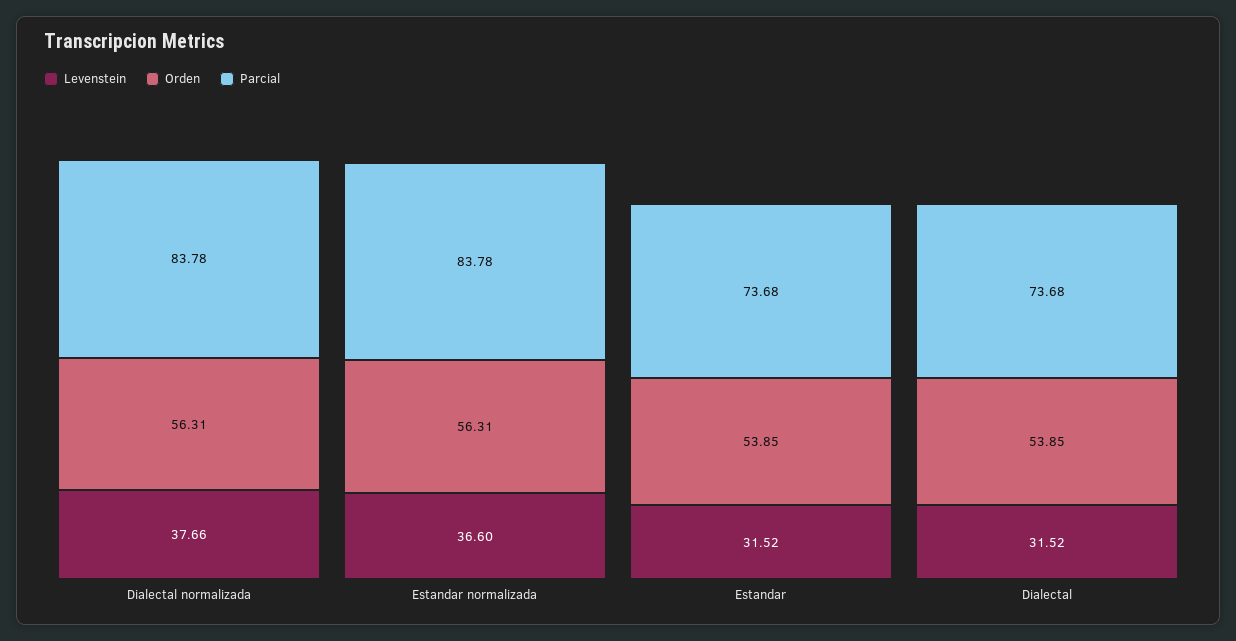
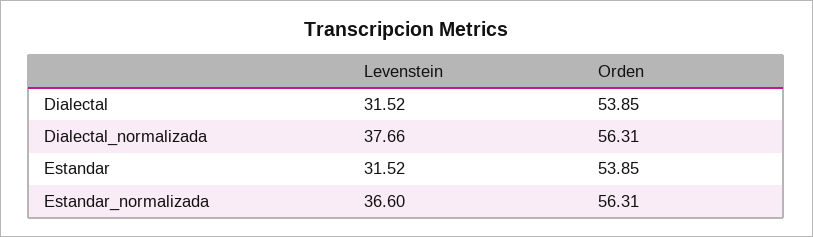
Parcial, Dialectal normalizada: 83.78 -> none
Parcial, Estandar normalizada: 83.78 -> none
Parcial, Estandar: 73.68 -> none
Parcial, Dialectal: 73.68 -> none

